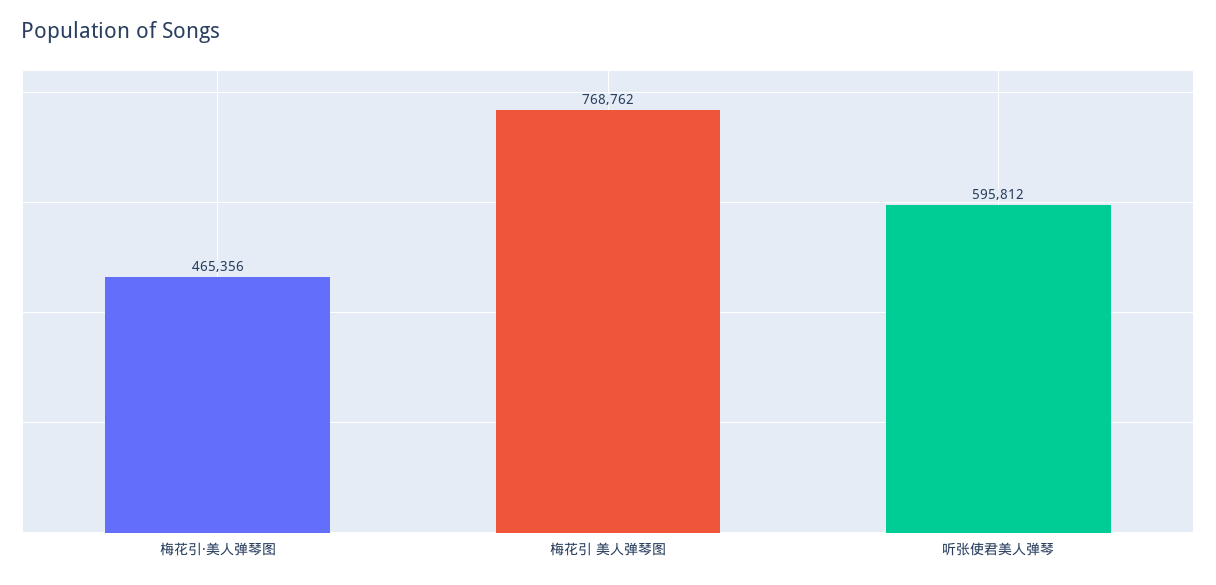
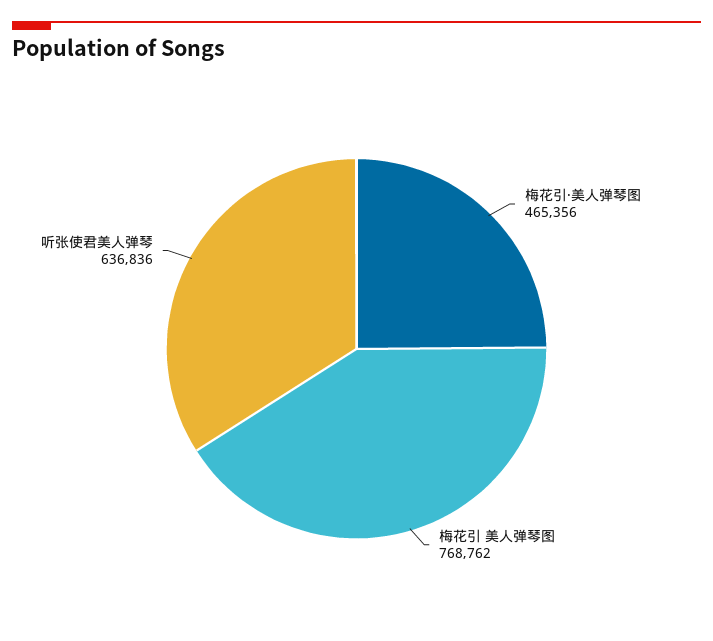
听张使君美人弹琴: 595812 -> 636836

